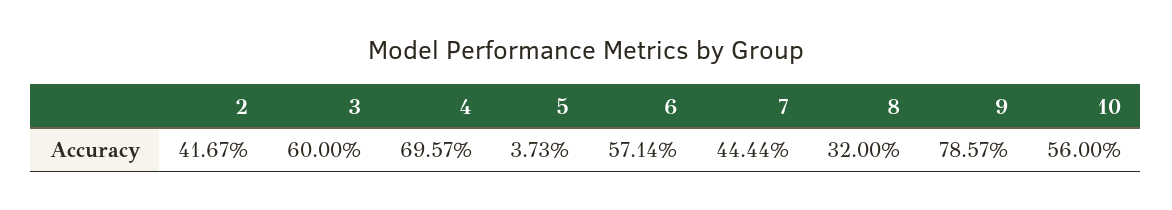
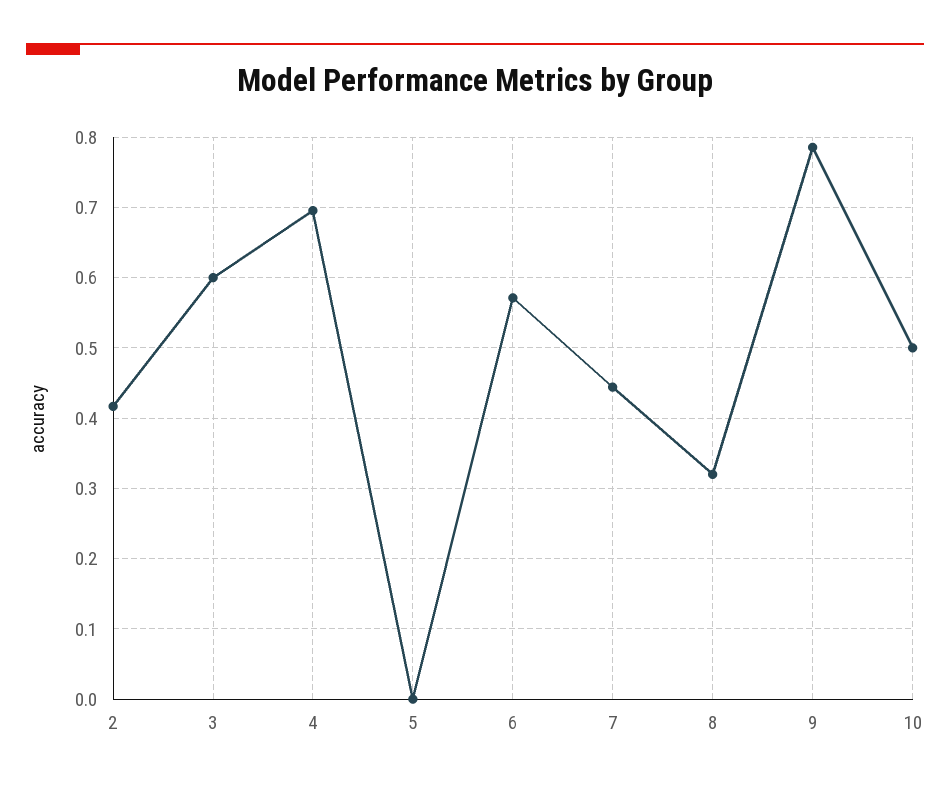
5: 0.0373 -> 0
10: 0.56 -> 0.5

